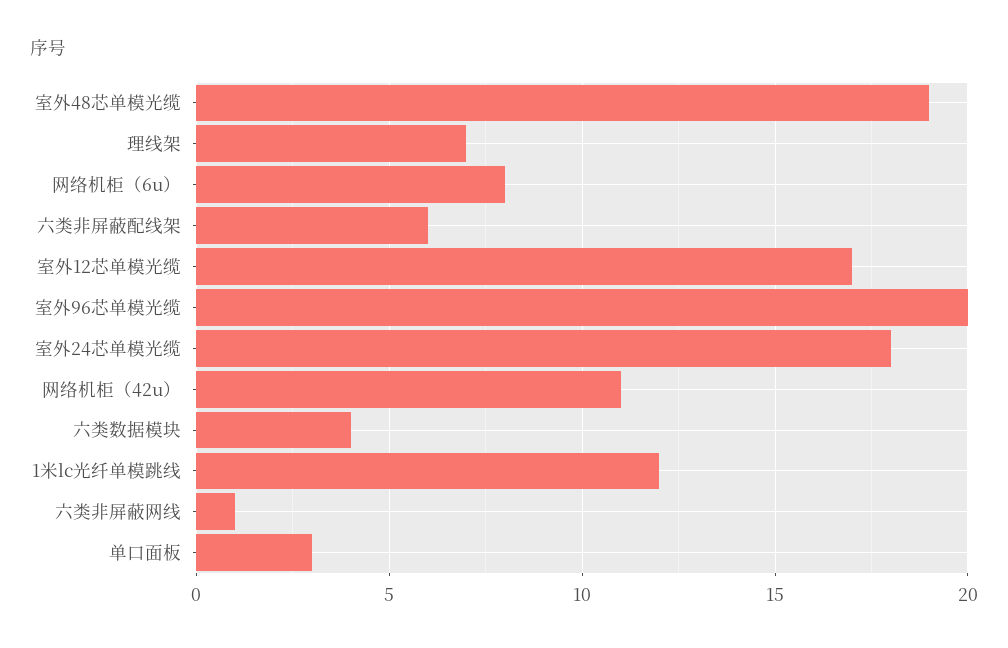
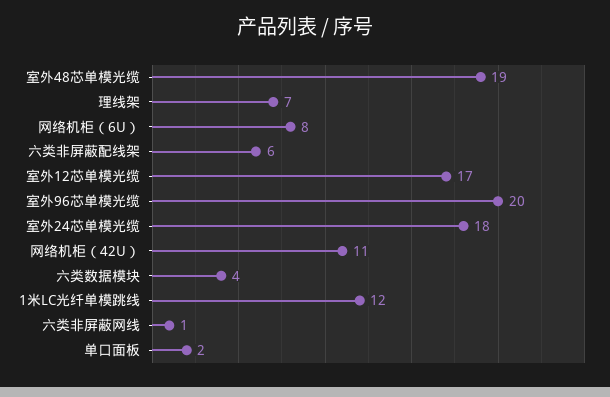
单口面板: 3 -> 2

